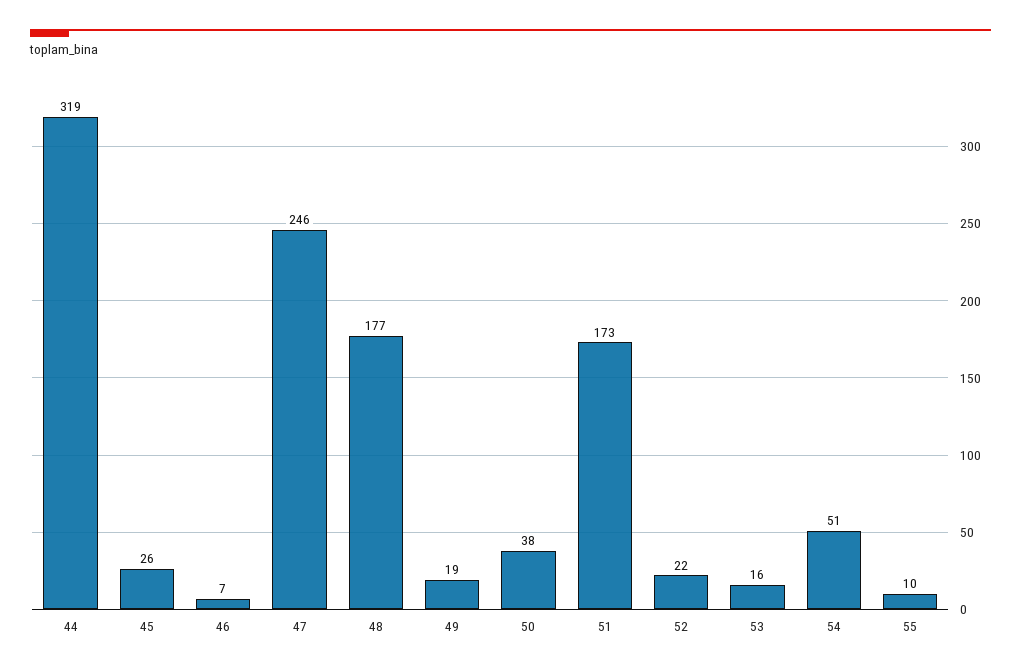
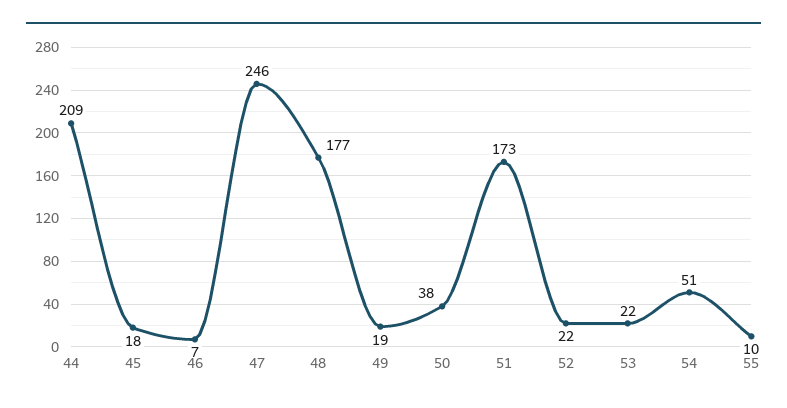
44: 319 -> 209
45: 26 -> 18
53: 16 -> 22

